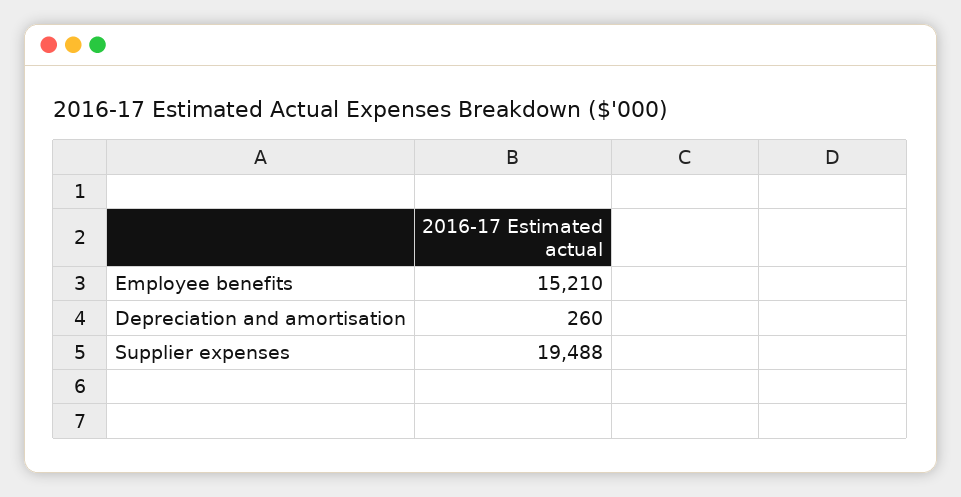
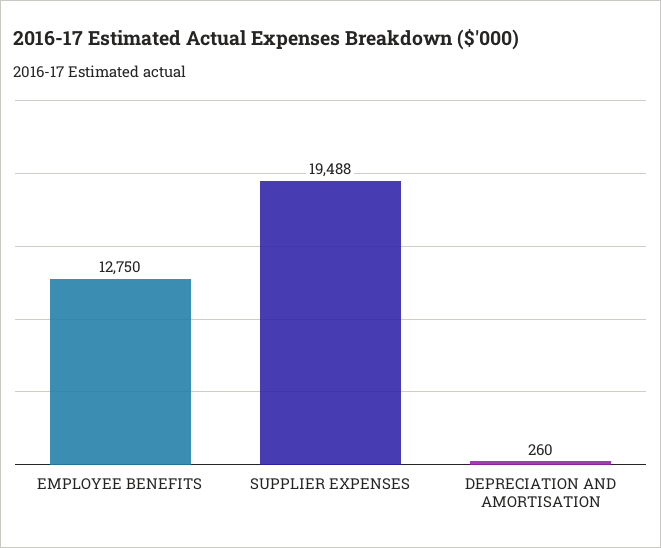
Employee benefits: 15210 -> 12750

